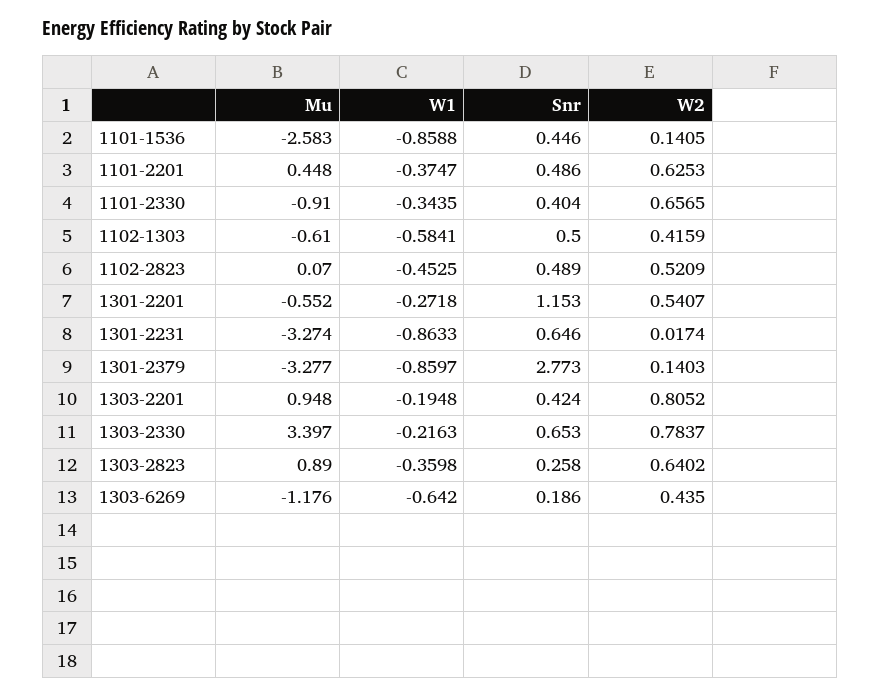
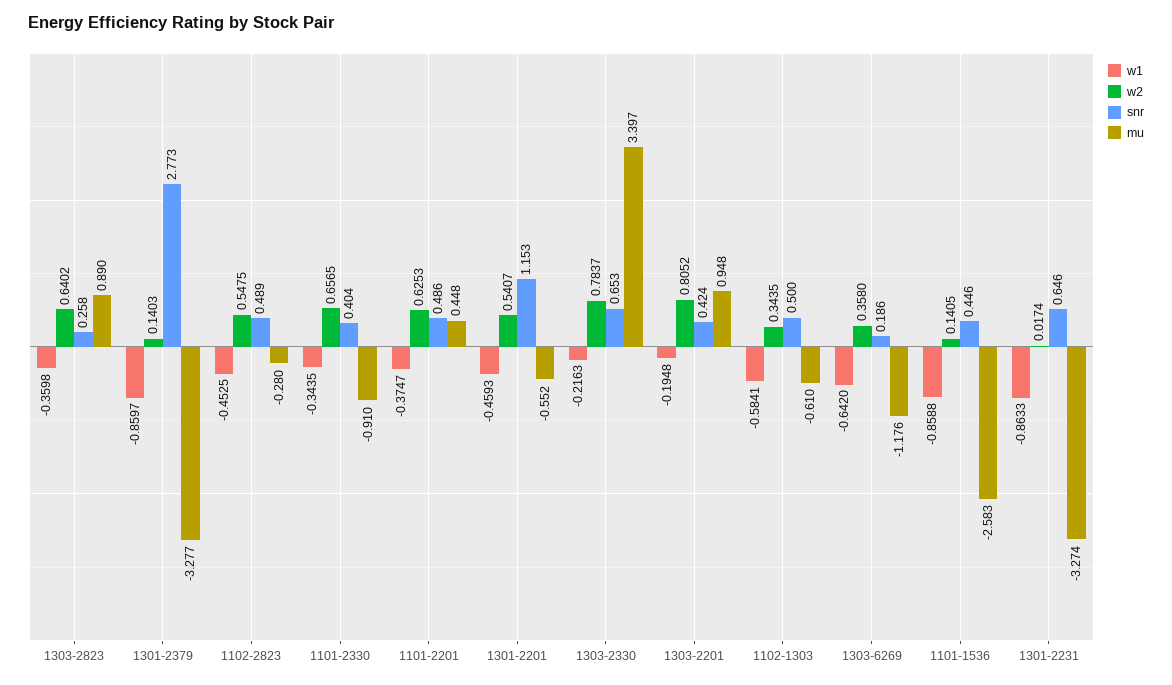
W2, 1102-1303: 0.4159 -> 0.3435
Mu, 1102-2823: 0.07 -> -0.28
W2, 1102-2823: 0.5209 -> 0.5475
W1, 1301-2201: -0.2718 -> -0.4593
W2, 1303-6269: 0.435 -> 0.358

